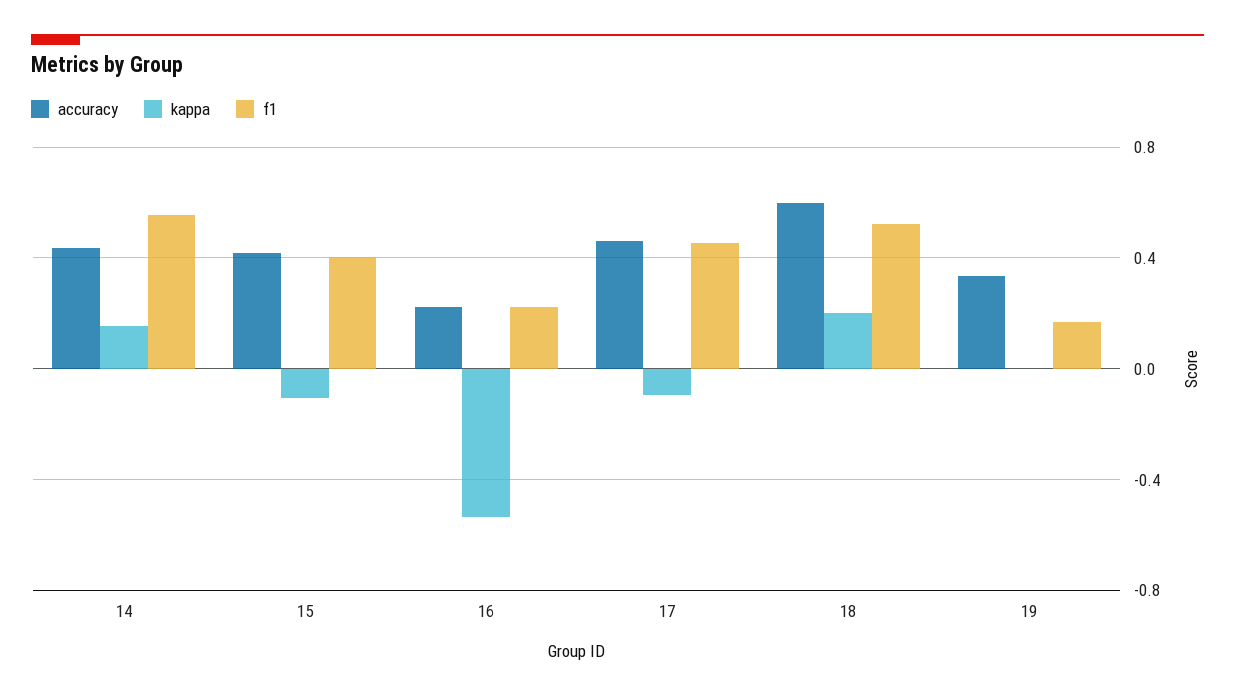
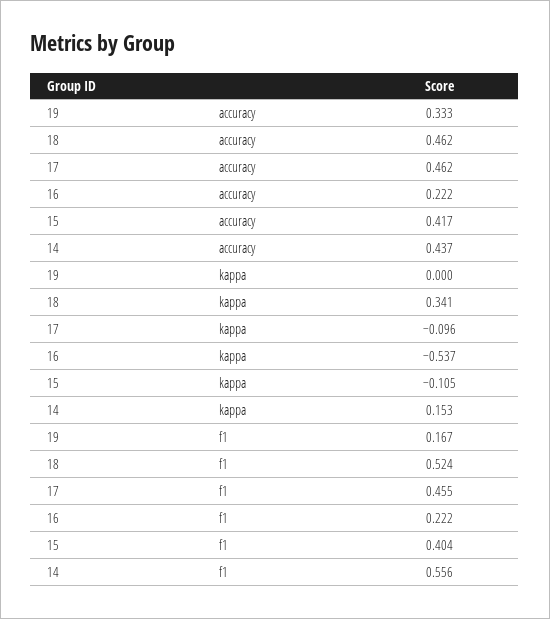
accuracy, 18: 0.6 -> 0.462
kappa, 18: 0.2 -> 0.341

